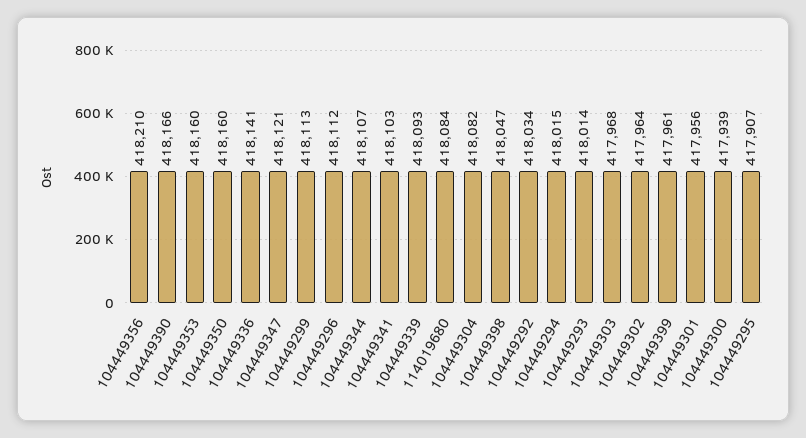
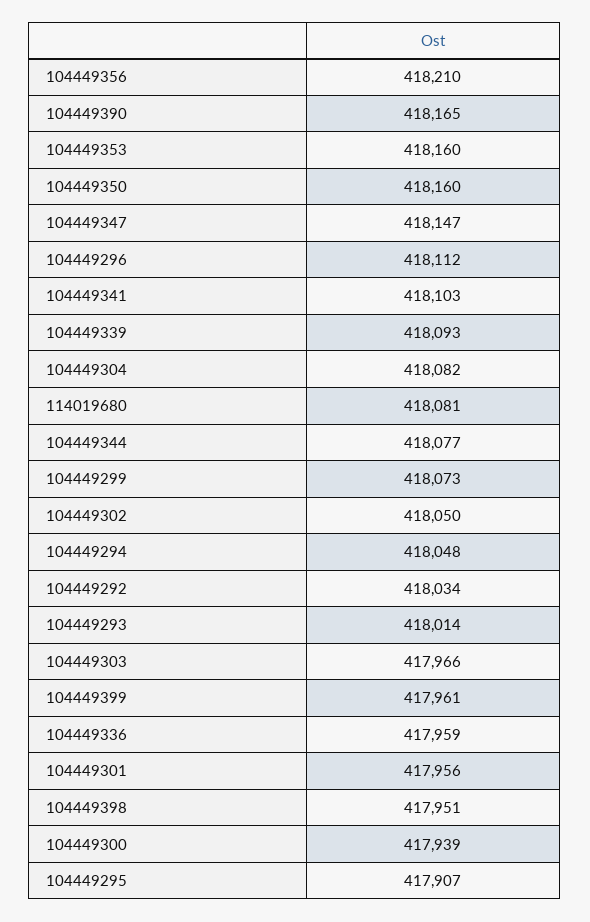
104449390: 418166 -> 418165
104449336: 418141 -> 417959
104449347: 418121 -> 418147
104449299: 418113 -> 418073
104449344: 418107 -> 418077
114019680: 418084 -> 418081
104449398: 418047 -> 417951
104449294: 418015 -> 418048
104449303: 417968 -> 417966
104449302: 417964 -> 418050

